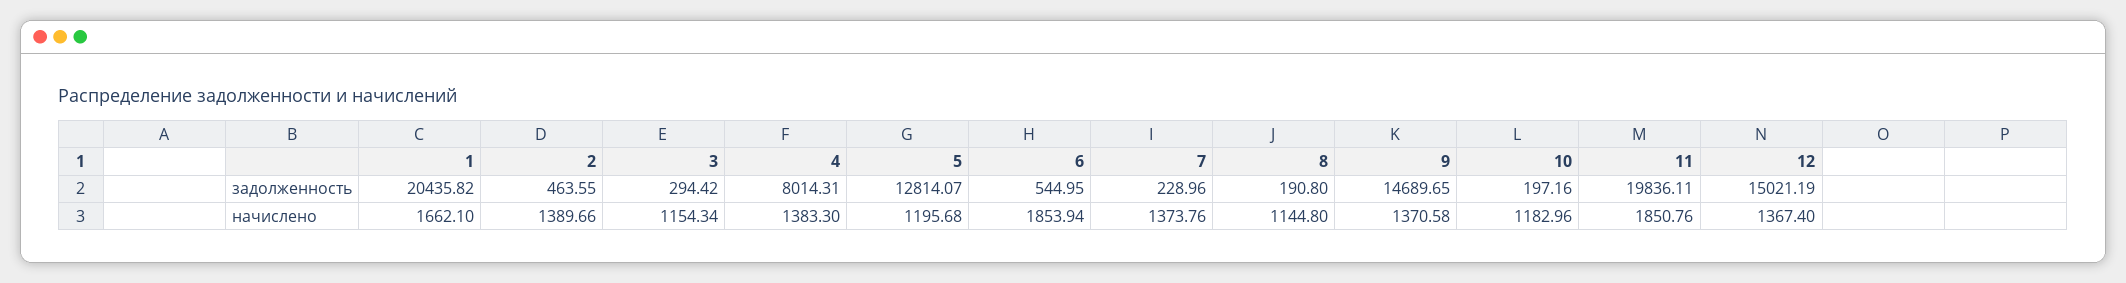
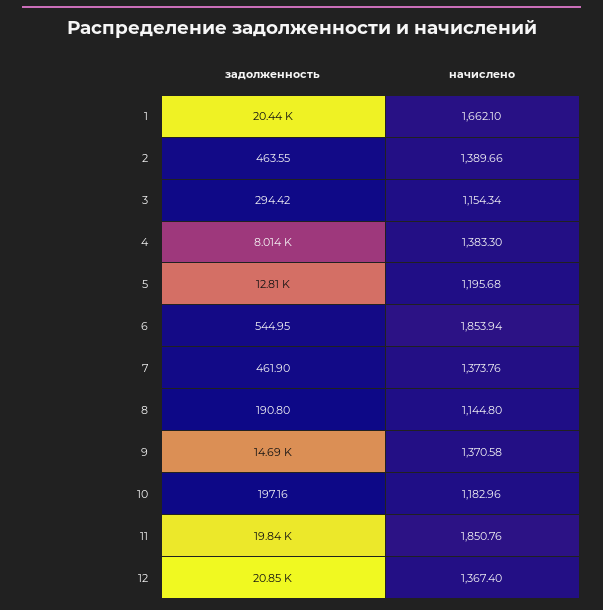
7, задолженность: 228.96 -> 461.9
12, задолженность: 15021.19 -> 20850

